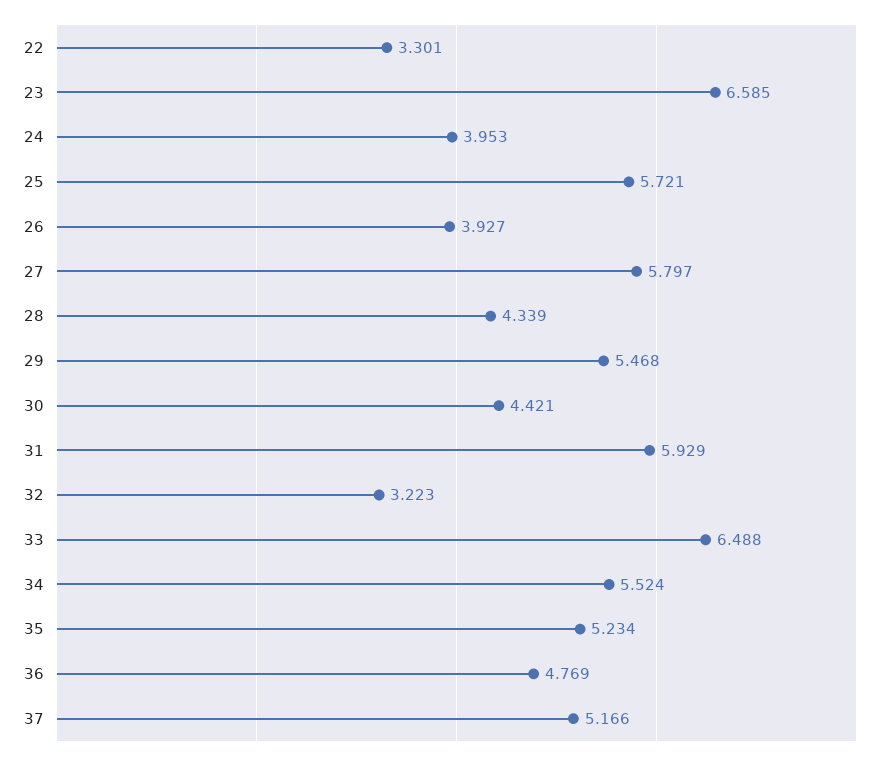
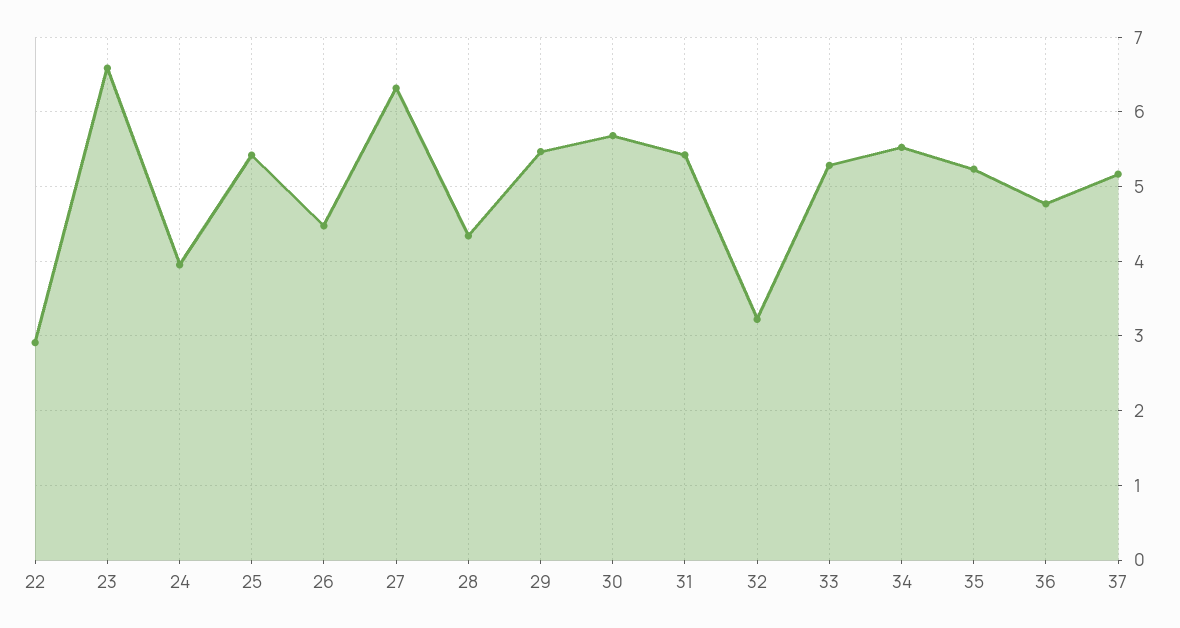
22: 3.301 -> 2.9
25: 5.721 -> 5.4
26: 3.927 -> 4.5
27: 5.797 -> 6.3
30: 4.421 -> 5.7
31: 5.929 -> 5.4
33: 6.488 -> 5.3

